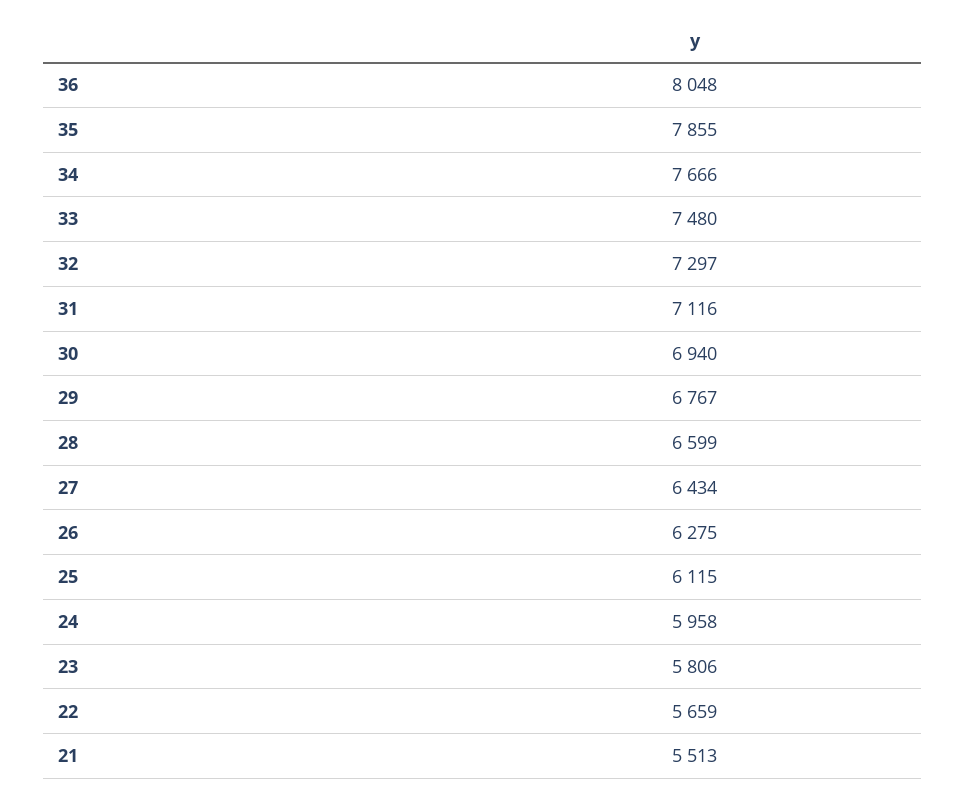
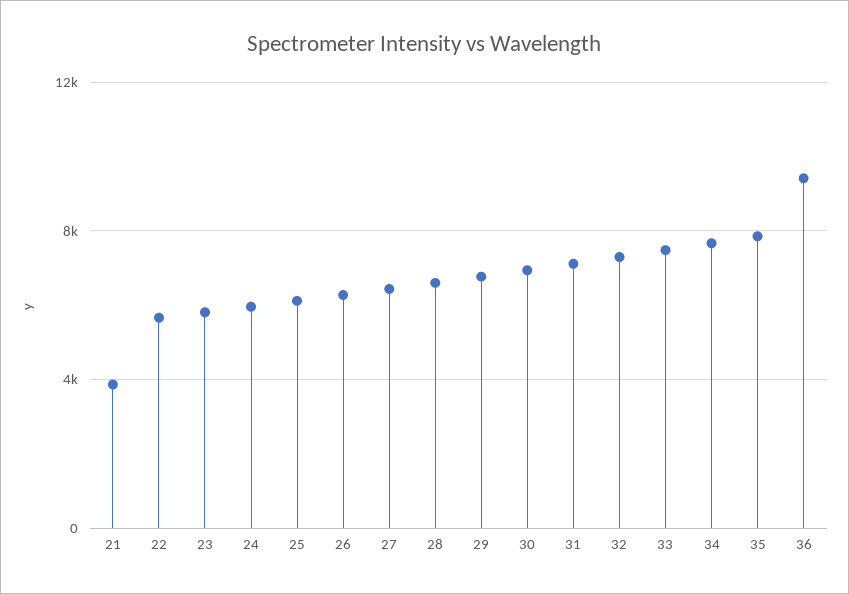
36: 8048 -> 9500
21: 5513 -> 4000

